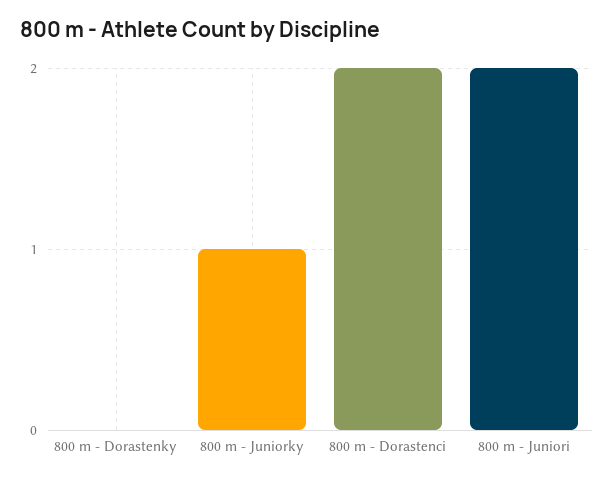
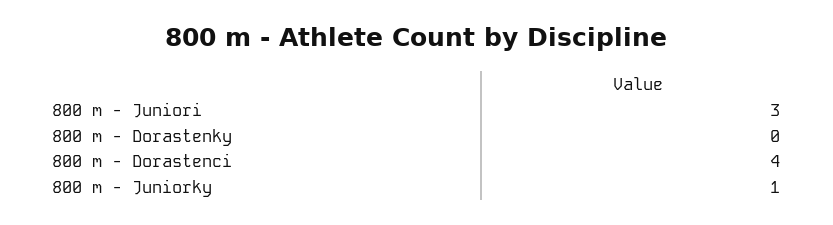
800 m - Dorastenci: 2 -> 4
800 m - Juniori: 2 -> 3

